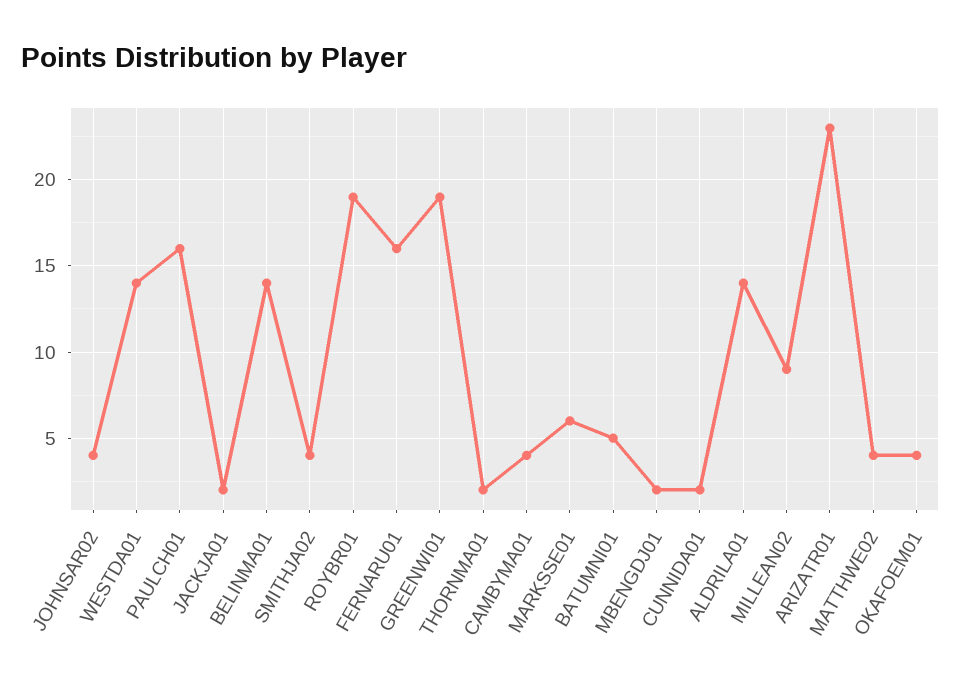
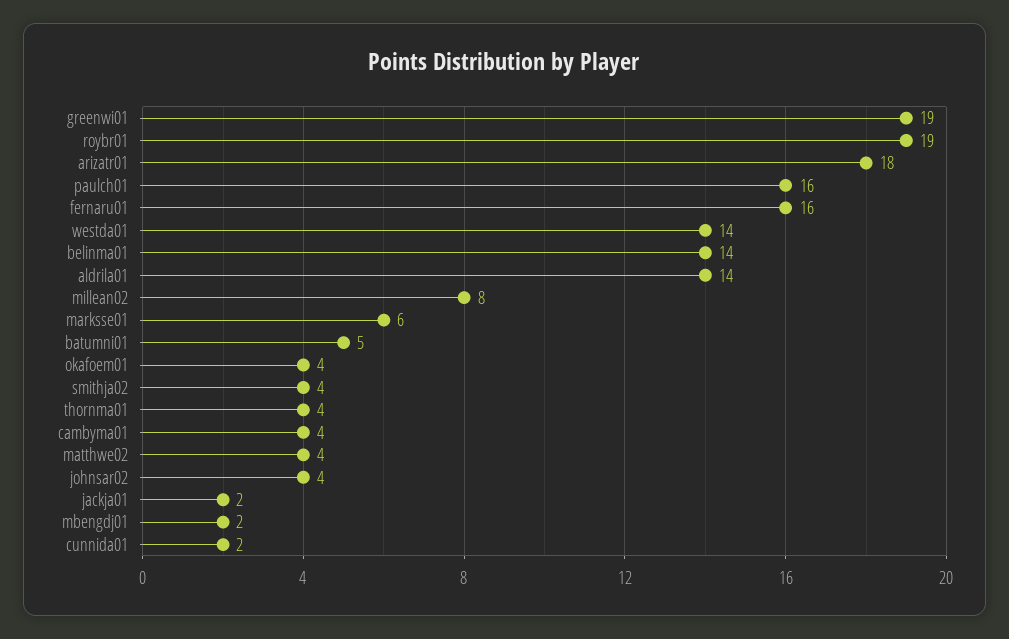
THORNMA01: 2 -> 4
MILLEAN02: 9 -> 8
ARIZATR01: 23 -> 18

